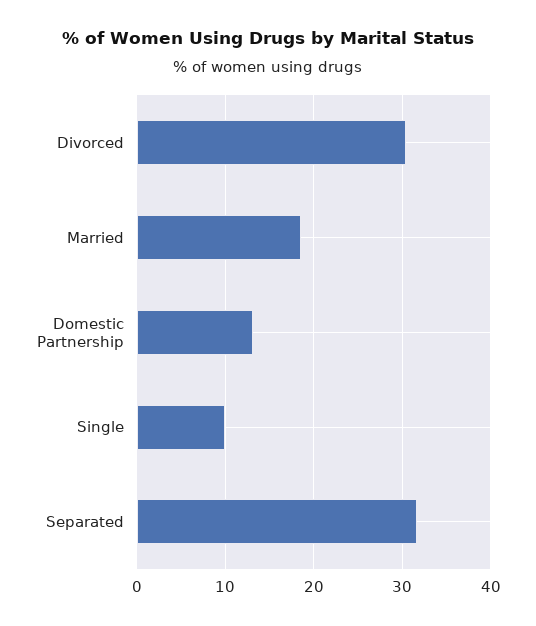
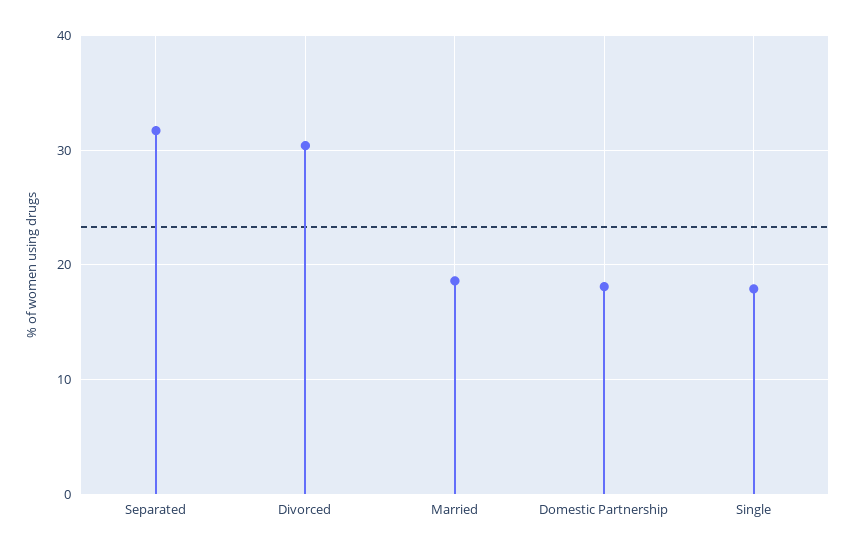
Domestic Partnership: 13 -> 18
Single: 10 -> 18

